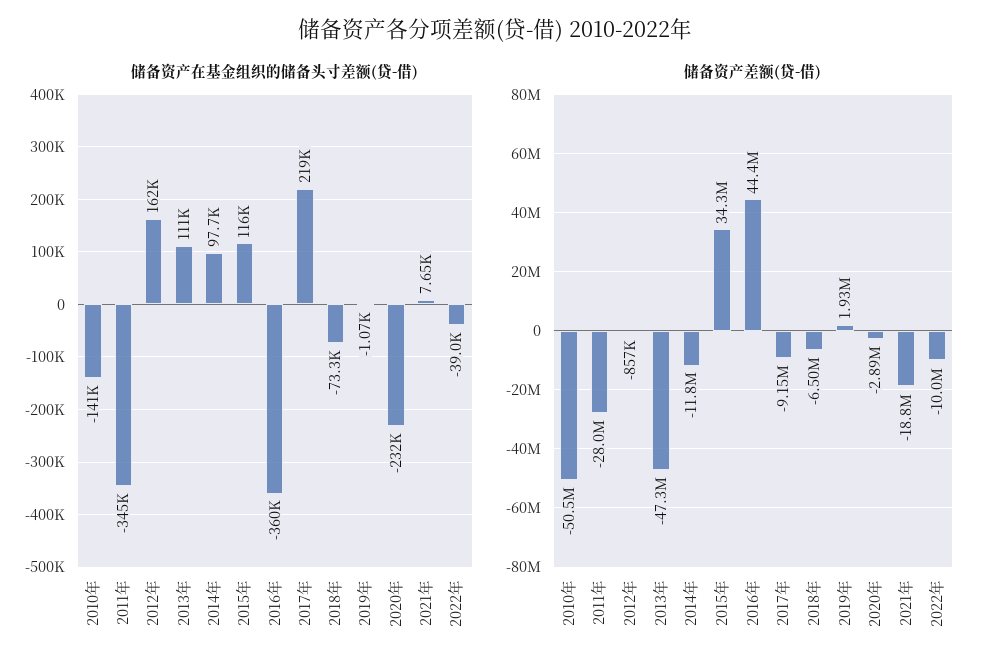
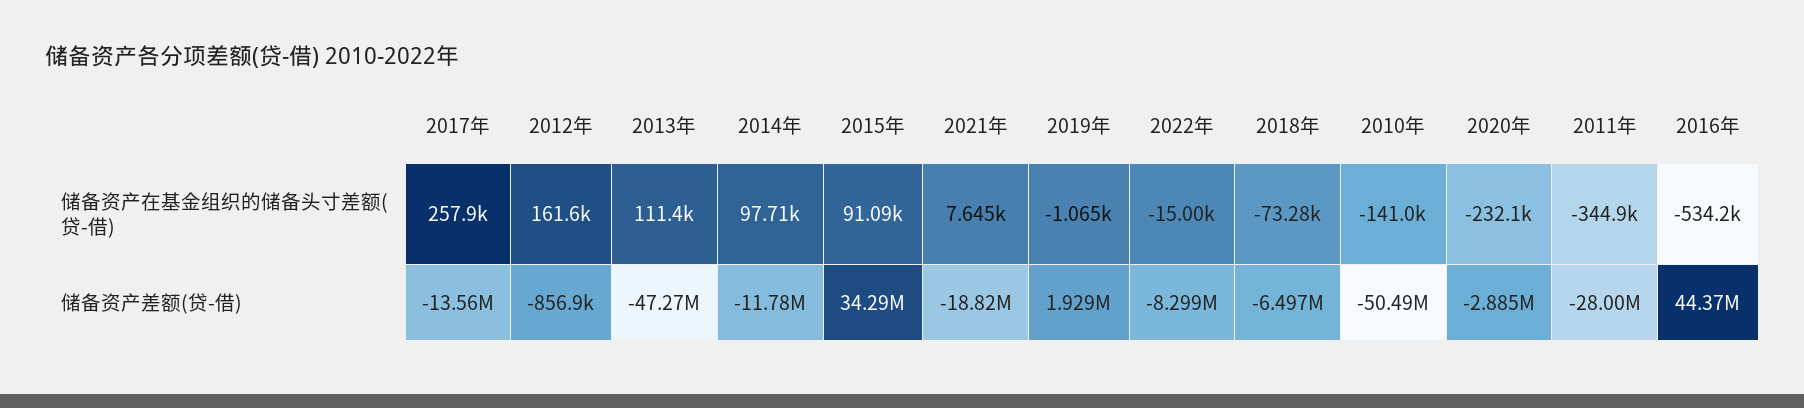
储备资产在基金组织的储备头寸差额(贷-借), 2015年: 116000 -> 91090
储备资产在基金组织的储备头寸差额(贷-借), 2016年: -360000 -> -534200
储备资产在基金组织的储备头寸差额(贷-借), 2017年: 219000 -> 257900
储备资产在基金组织的储备头寸差额(贷-借), 2022年: -39000 -> -15000
储备资产差额(贷-借), 2017年: -9150000 -> -13560000
储备资产差额(贷-借), 2022年: -10000000 -> -8299000

